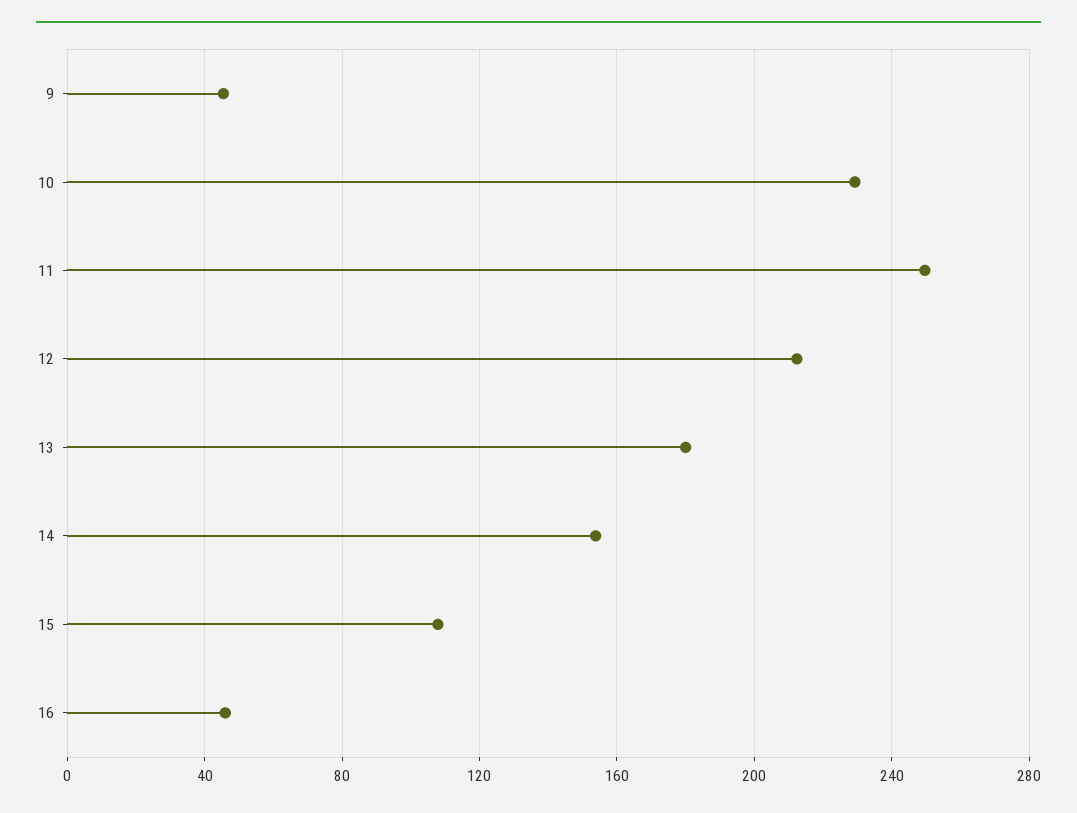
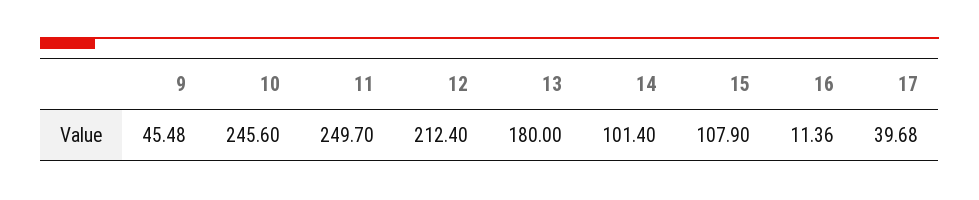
10: 230 -> 245.6
14: 155 -> 101.4
16: 45 -> 11.36
17: none -> 39.68

